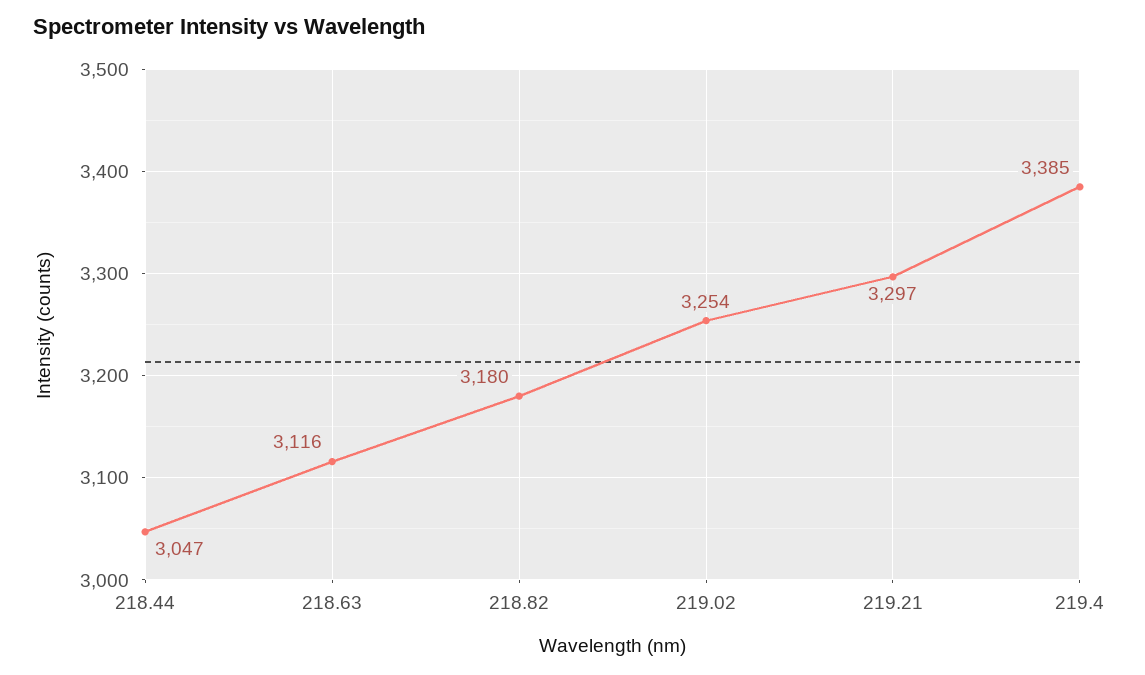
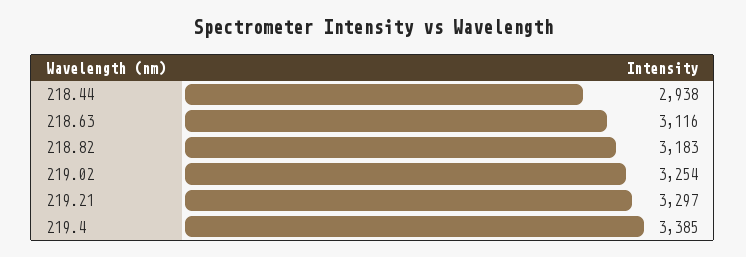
218.44: 3047 -> 2938
218.82: 3180 -> 3183

